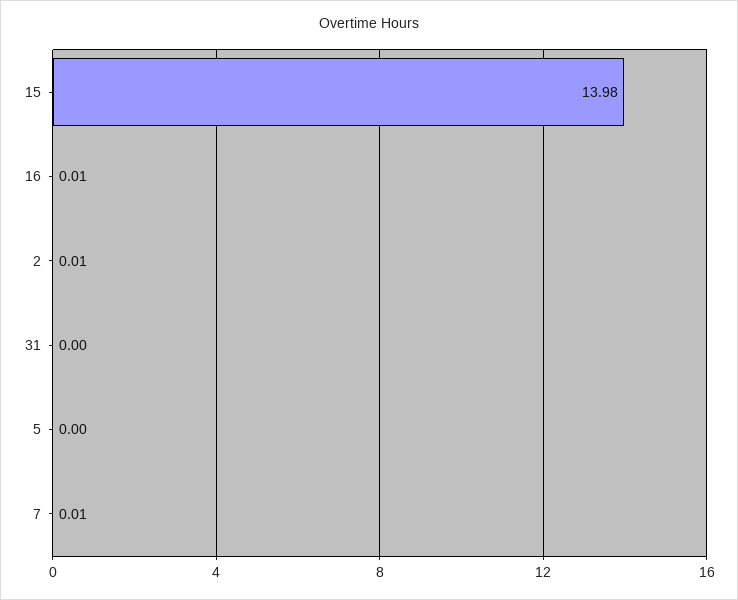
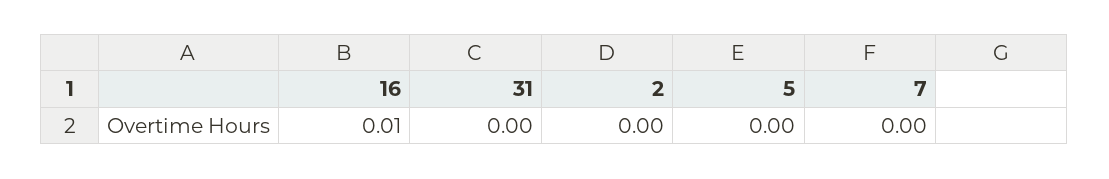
15: 13.98 -> none
2: 0.01 -> 0
7: 0.01 -> 0

